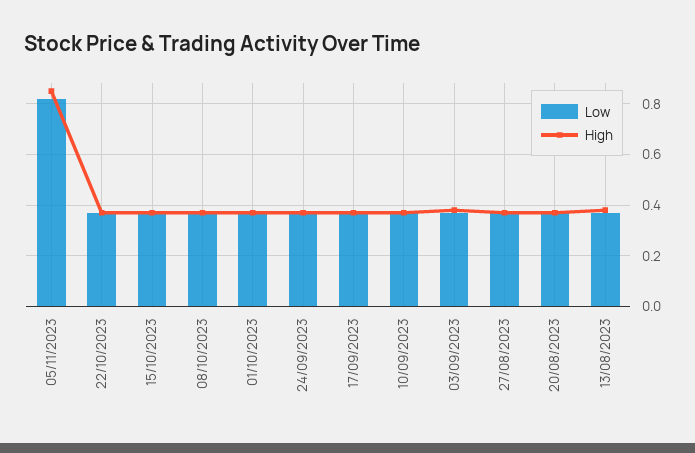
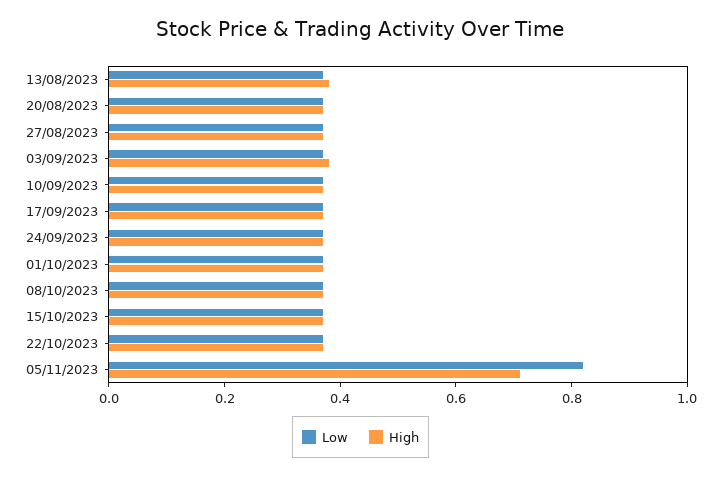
High, 05/11/2023: 0.85 -> 0.7

